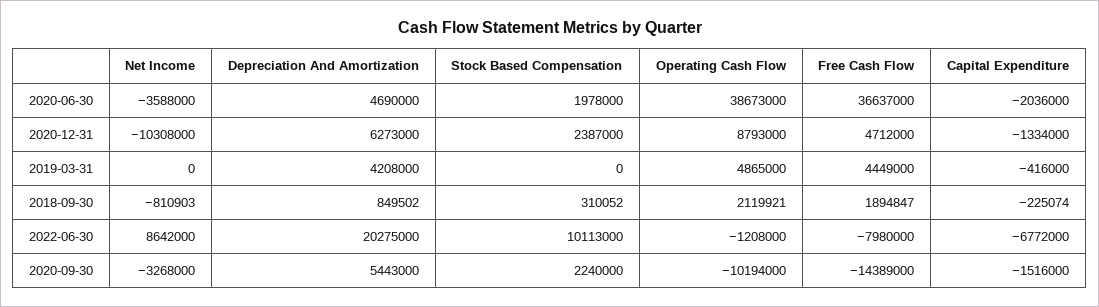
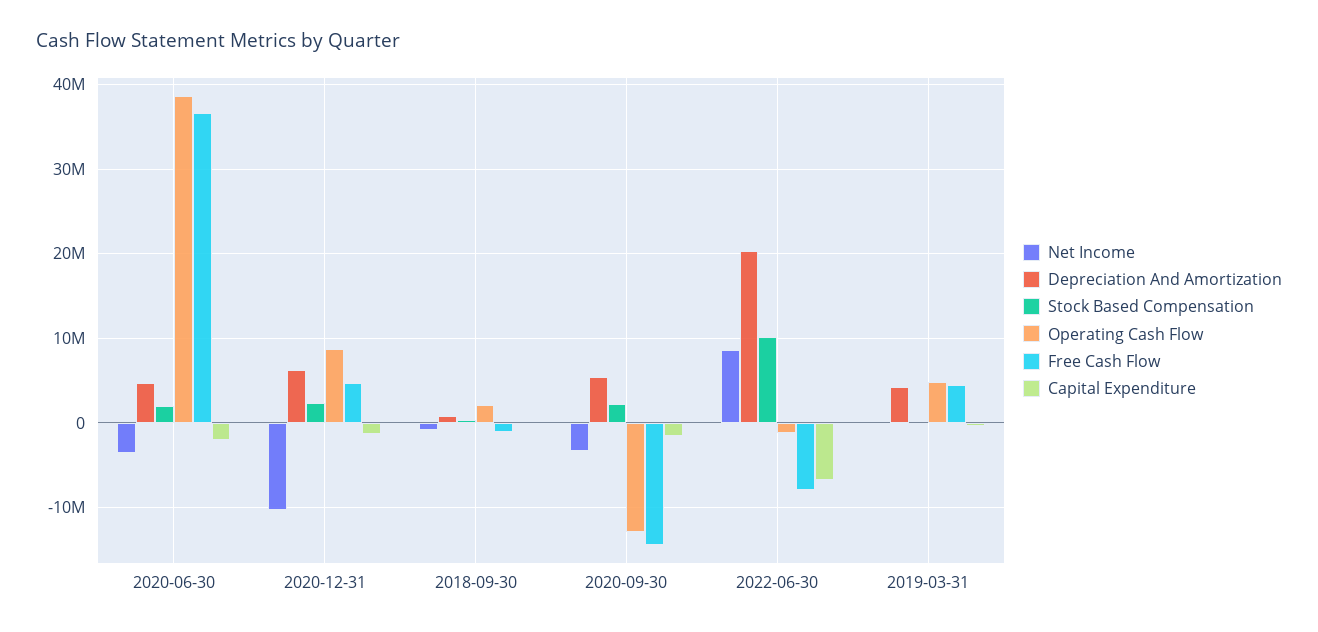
Free Cash Flow, 2018-09-30: 1894847 -> -1000000
Operating Cash Flow, 2020-09-30: -10194000 -> -13000000

